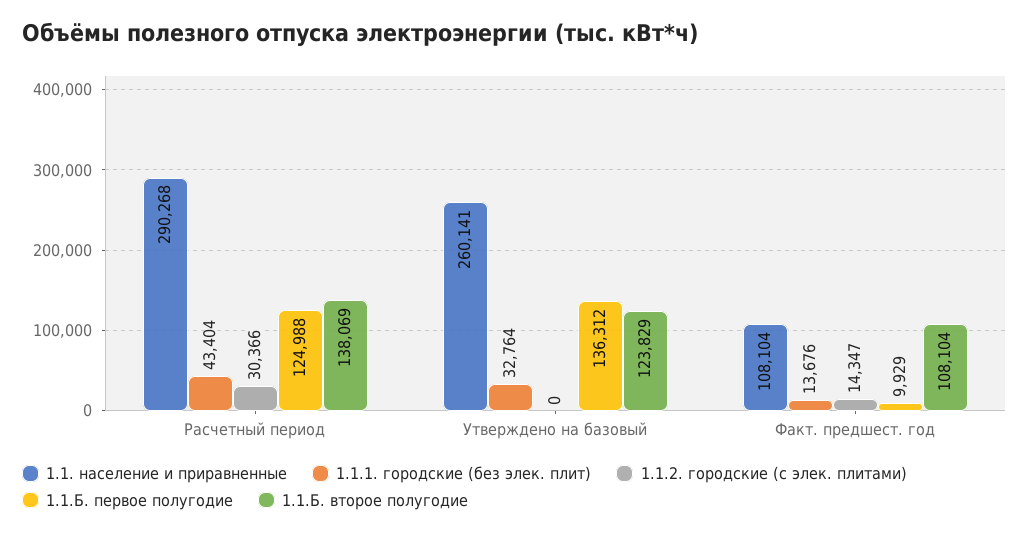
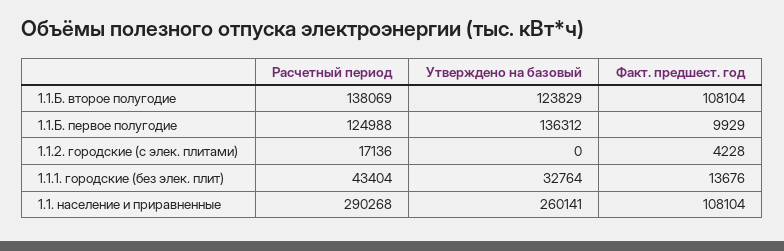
1.1.2. городские (с элек. плитами), Расчетный период: 30366 -> 17136
1.1.2. городские (с элек. плитами), Факт. предшест. год: 14347 -> 4228

